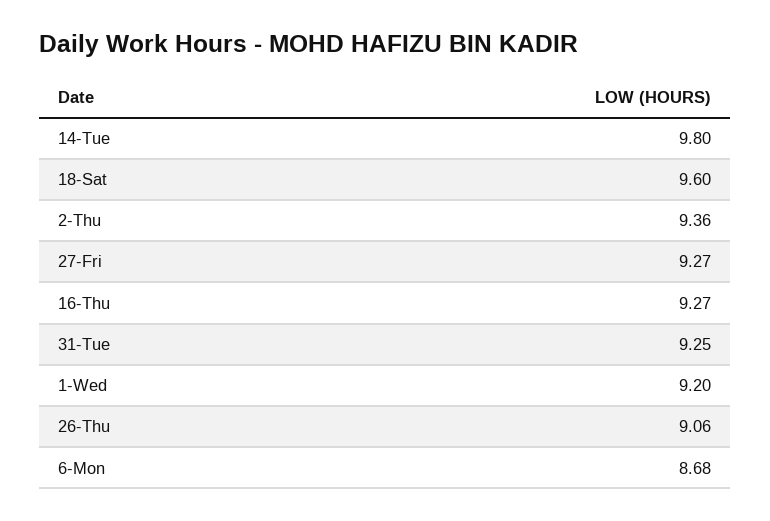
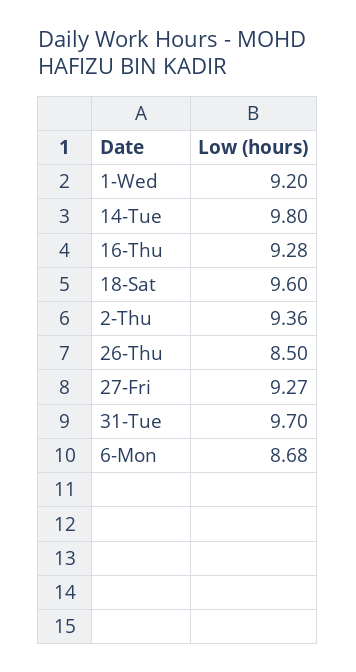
16-Thu: 9.27 -> 9.28
31-Tue: 9.25 -> 9.7
26-Thu: 9.06 -> 8.5

